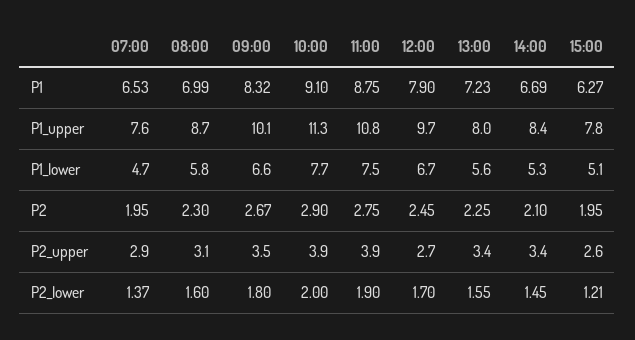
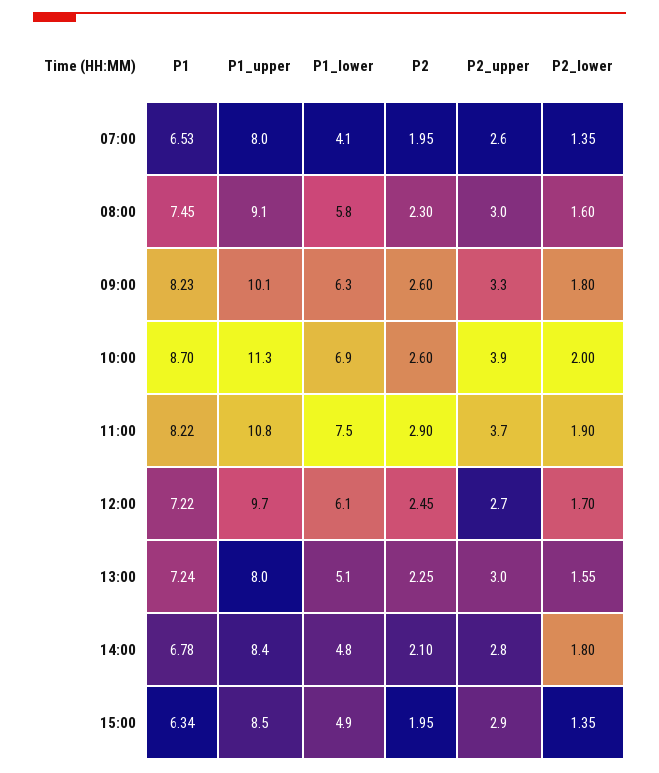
08:00, P1: 6.99 -> 7.45
09:00, P1: 8.32 -> 8.23
10:00, P1: 9.1 -> 8.7
11:00, P1: 8.75 -> 8.22
12:00, P1: 7.9 -> 7.22
13:00, P1: 7.23 -> 7.24
14:00, P1: 6.69 -> 6.78
15:00, P1: 6.27 -> 6.34
07:00, P1_upper: 7.6 -> 8
08:00, P1_upper: 8.7 -> 9.1
15:00, P1_upper: 7.8 -> 8.5
07:00, P1_lower: 4.7 -> 4.1
09:00, P1_lower: 6.6 -> 6.3
10:00, P1_lower: 7.7 -> 6.9
12:00, P1_lower: 6.7 -> 6.1
13:00, P1_lower: 5.6 -> 5.1
14:00, P1_lower: 5.3 -> 4.8
15:00, P1_lower: 5.1 -> 4.9
09:00, P2: 2.67 -> 2.6
10:00, P2: 2.9 -> 2.6
11:00, P2: 2.75 -> 2.9
07:00, P2_upper: 2.9 -> 2.6
08:00, P2_upper: 3.1 -> 3
09:00, P2_upper: 3.5 -> 3.3
11:00, P2_upper: 3.9 -> 3.7
13:00, P2_upper: 3.4 -> 3
14:00, P2_upper: 3.4 -> 2.8
15:00, P2_upper: 2.6 -> 2.9
07:00, P2_lower: 1.37 -> 1.35
14:00, P2_lower: 1.45 -> 1.8
15:00, P2_lower: 1.21 -> 1.35

